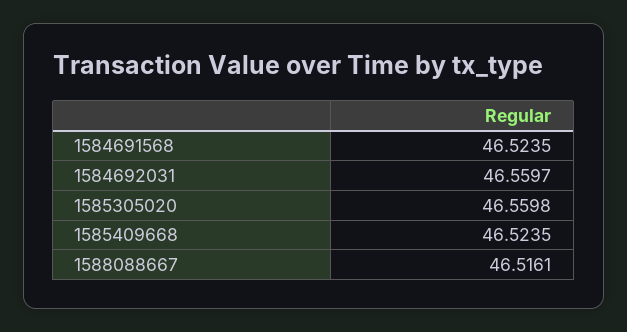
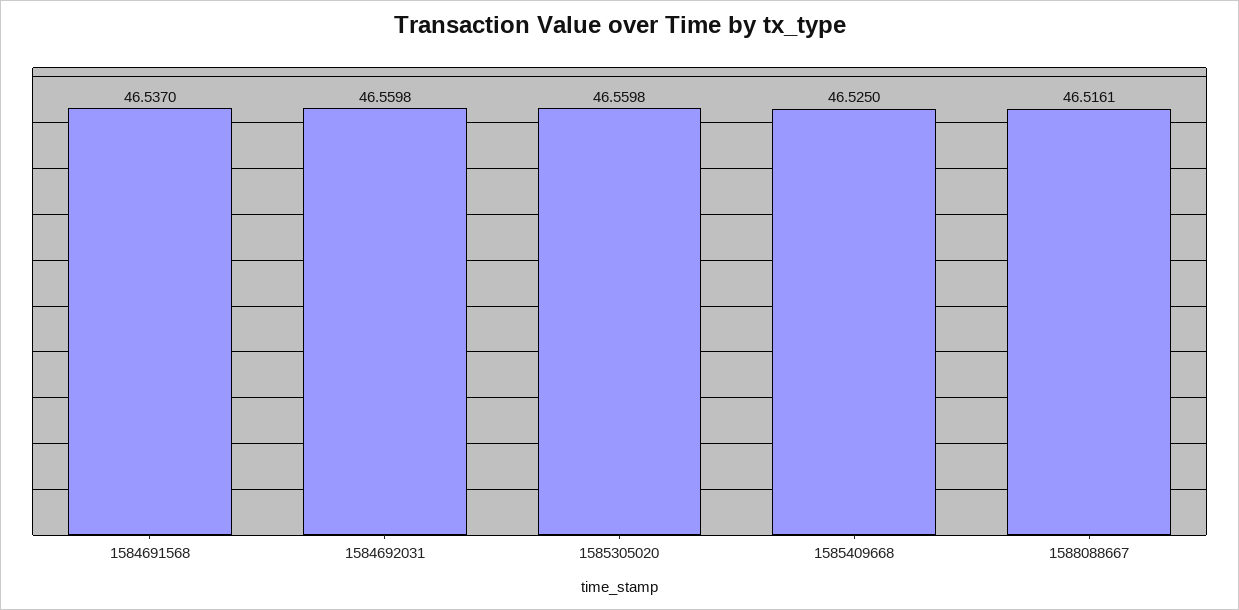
1584691568: 46.5235 -> 46.537
1584692031: 46.5597 -> 46.5598
1585409668: 46.5235 -> 46.525

